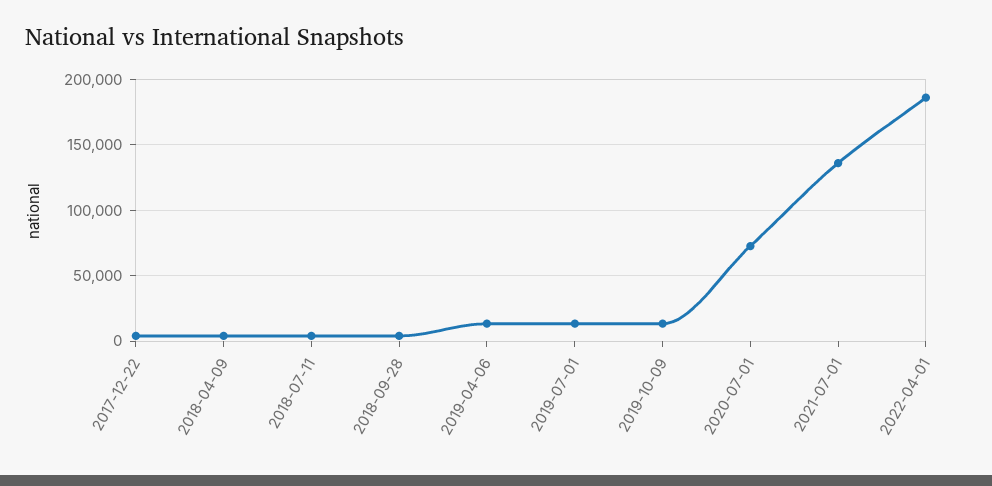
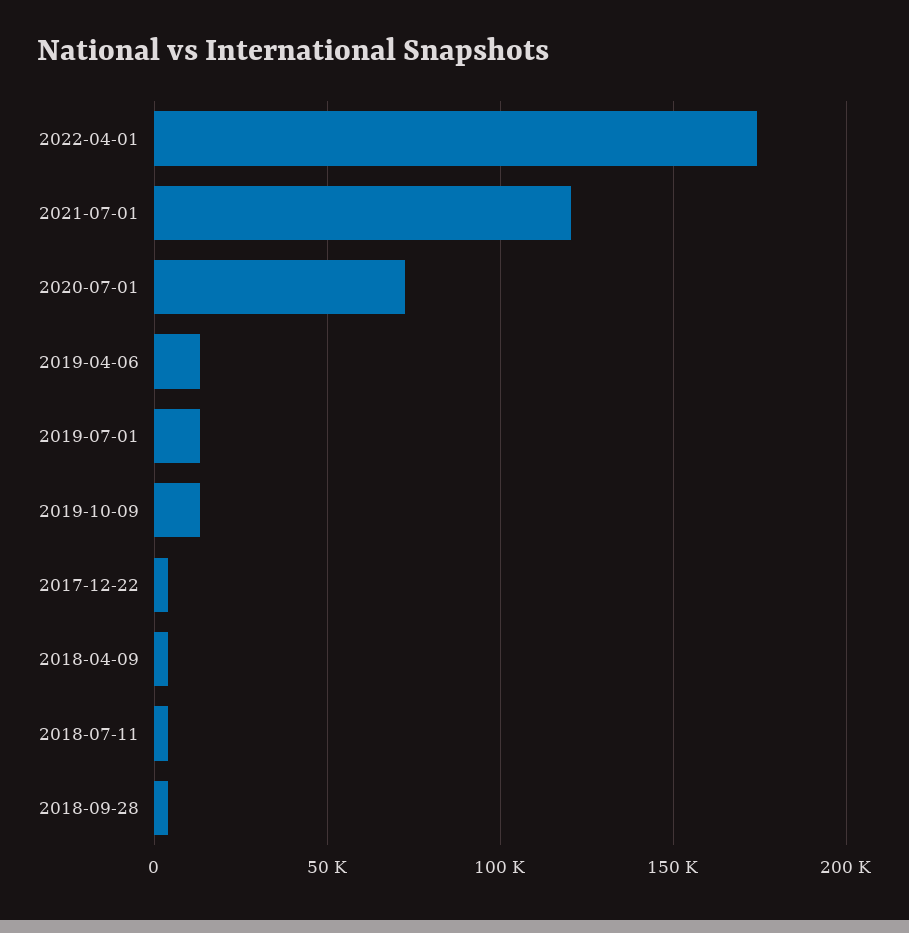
2021-07-01: 135000 -> 120000
2022-04-01: 185000 -> 175000

